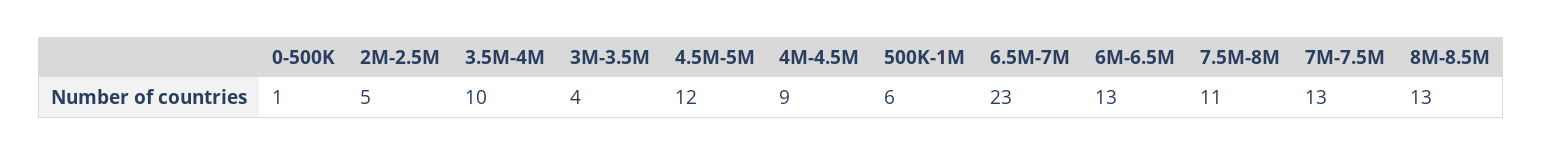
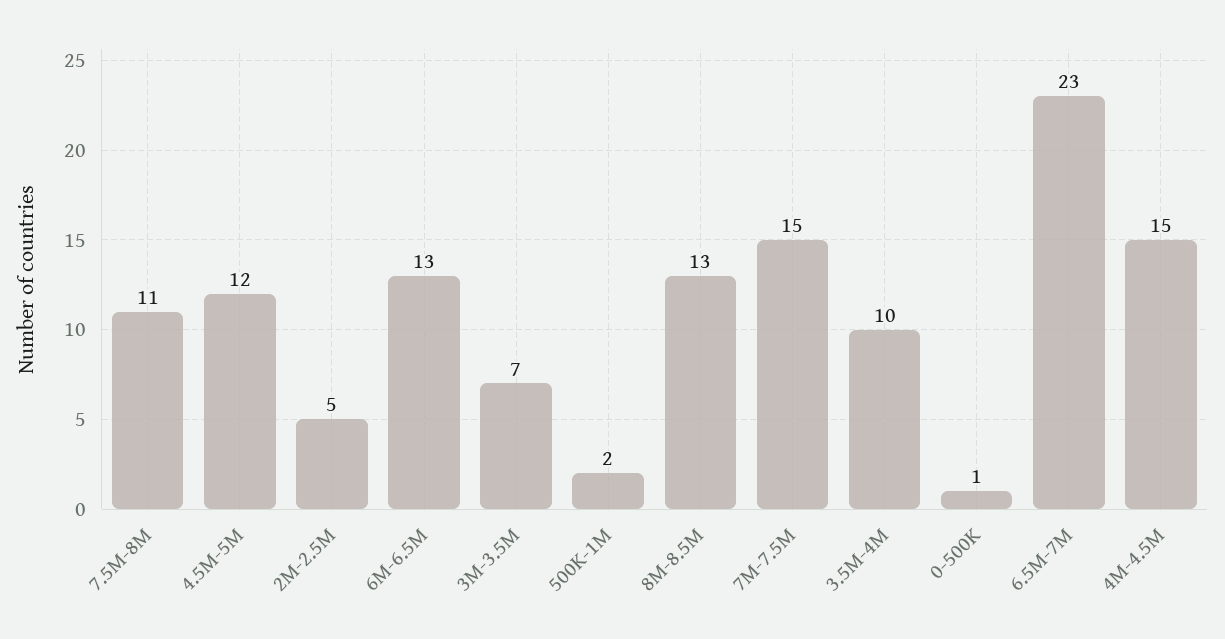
3M-3.5M: 4 -> 7
4M-4.5M: 9 -> 15
500K-1M: 6 -> 2
7M-7.5M: 13 -> 15

